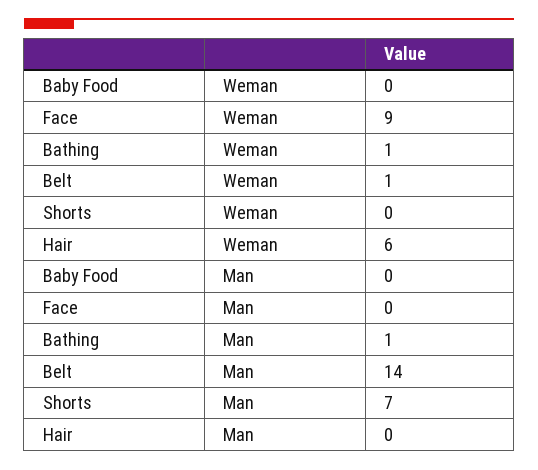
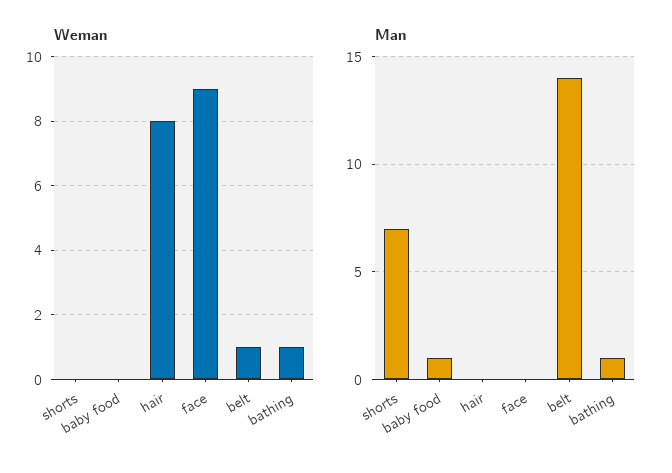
Weman, Hair: 6 -> 8
Man, Baby Food: 0 -> 1

